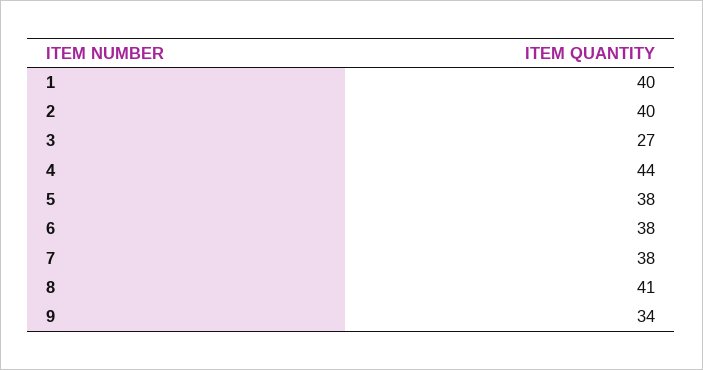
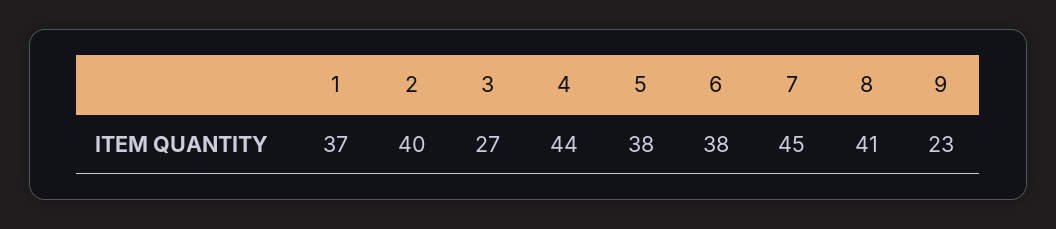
1: 40 -> 37
7: 38 -> 45
9: 34 -> 23

